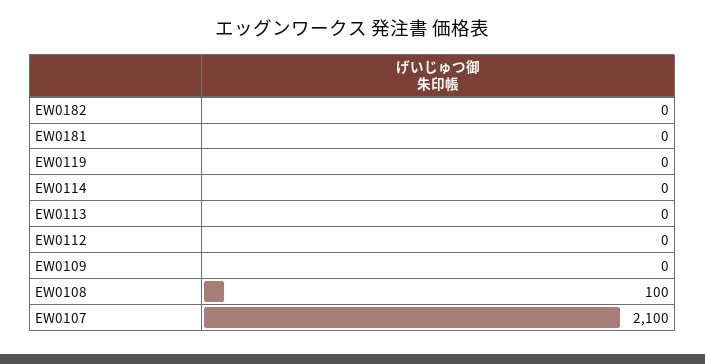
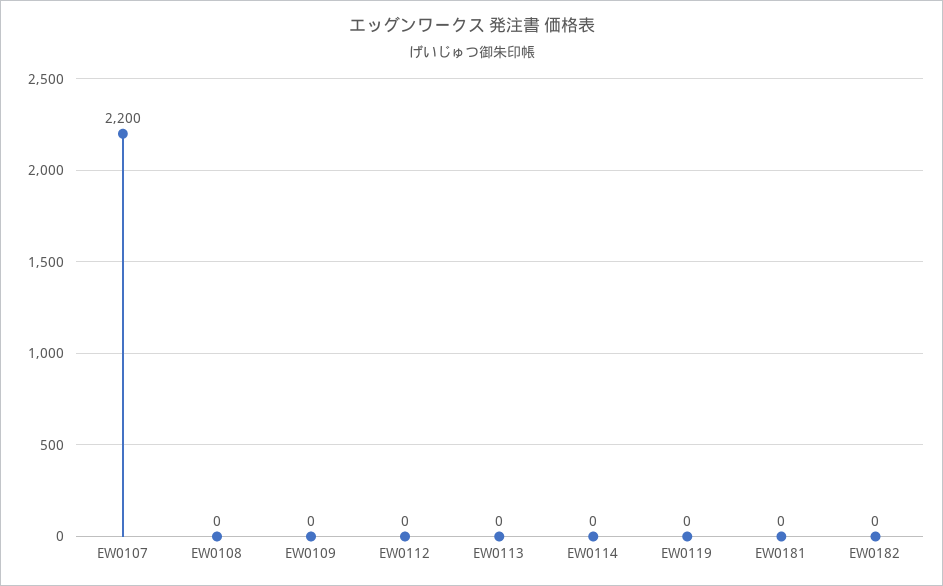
EW0108: 100 -> 0
EW0107: 2100 -> 2200

